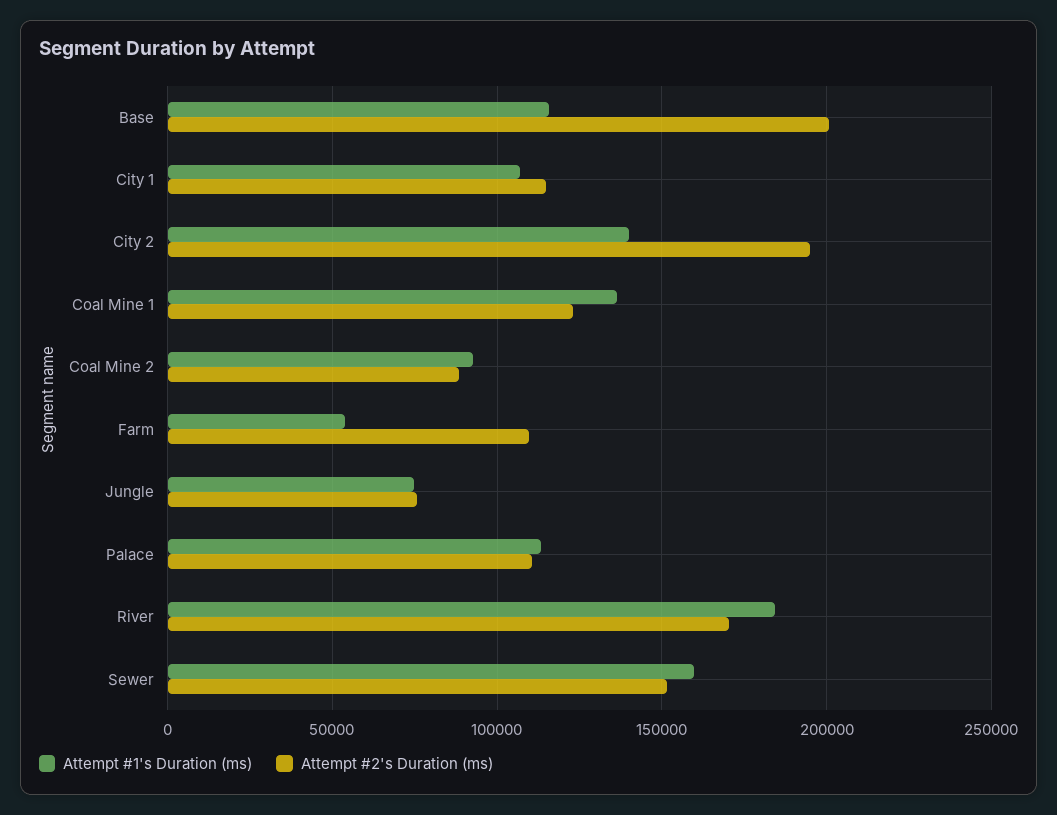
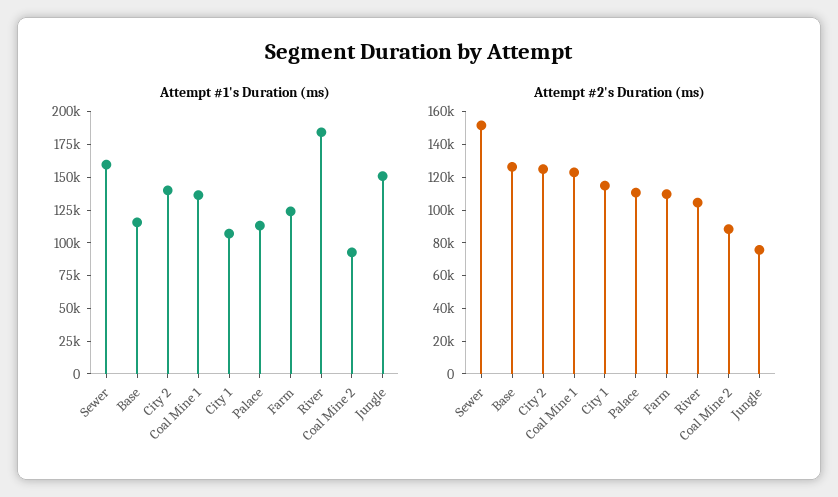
Attempt #2's Duration (ms), Base: 200000 -> 125000
Attempt #2's Duration (ms), City 2: 195000 -> 125000
Attempt #1's Duration (ms), Farm: 55000 -> 125000
Attempt #1's Duration (ms), Jungle: 75000 -> 150000
Attempt #2's Duration (ms), River: 170000 -> 105000

